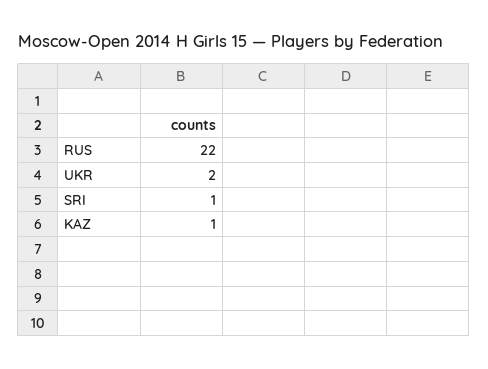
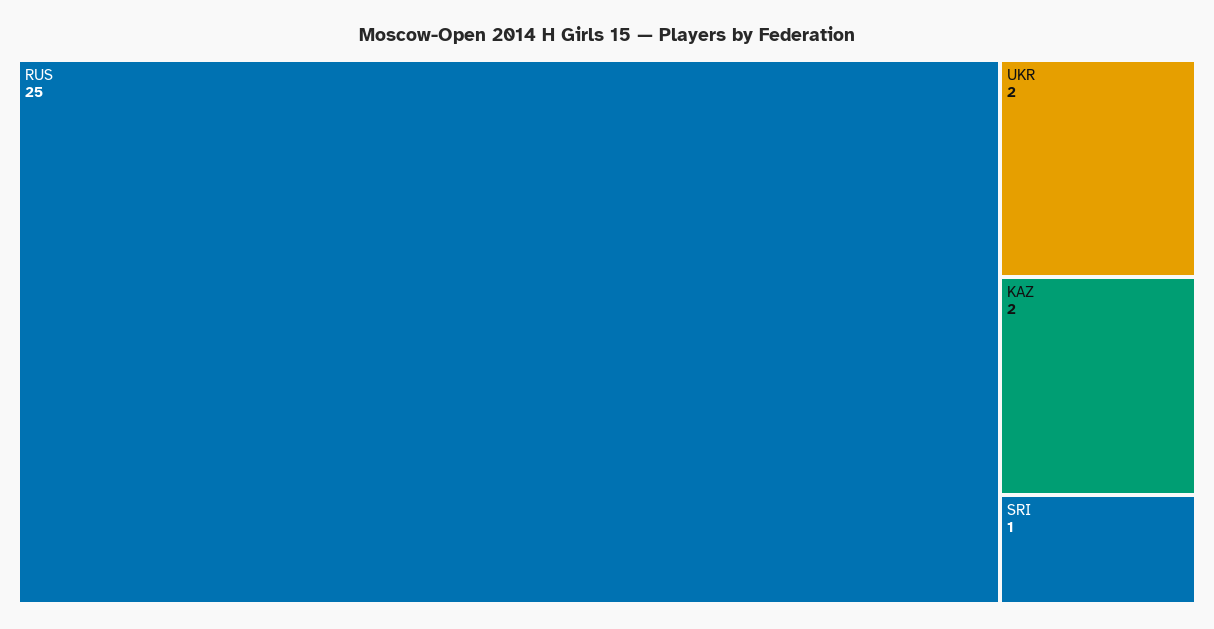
RUS: 22 -> 25
KAZ: 1 -> 2

